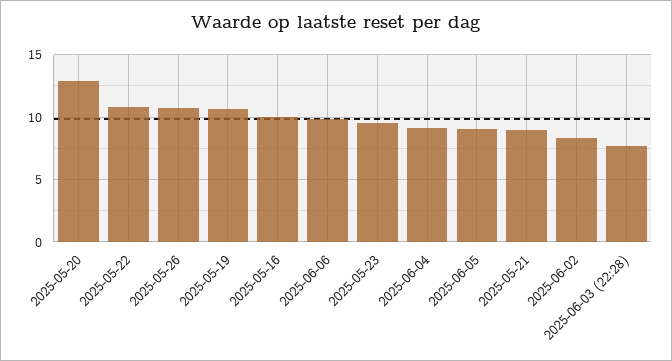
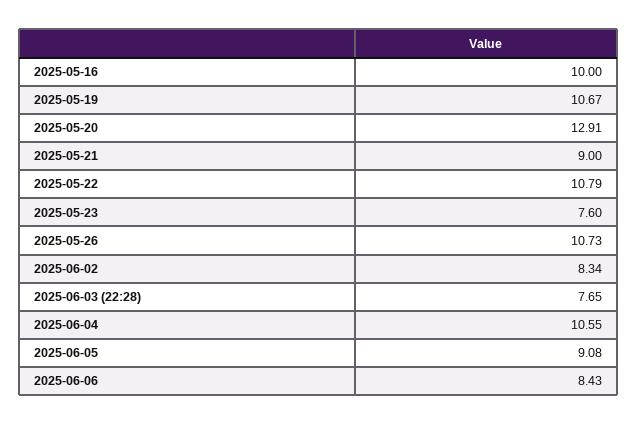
2025-06-06: 10 -> 8.43
2025-05-23: 9.5 -> 7.6
2025-06-04: 9 -> 10.55

